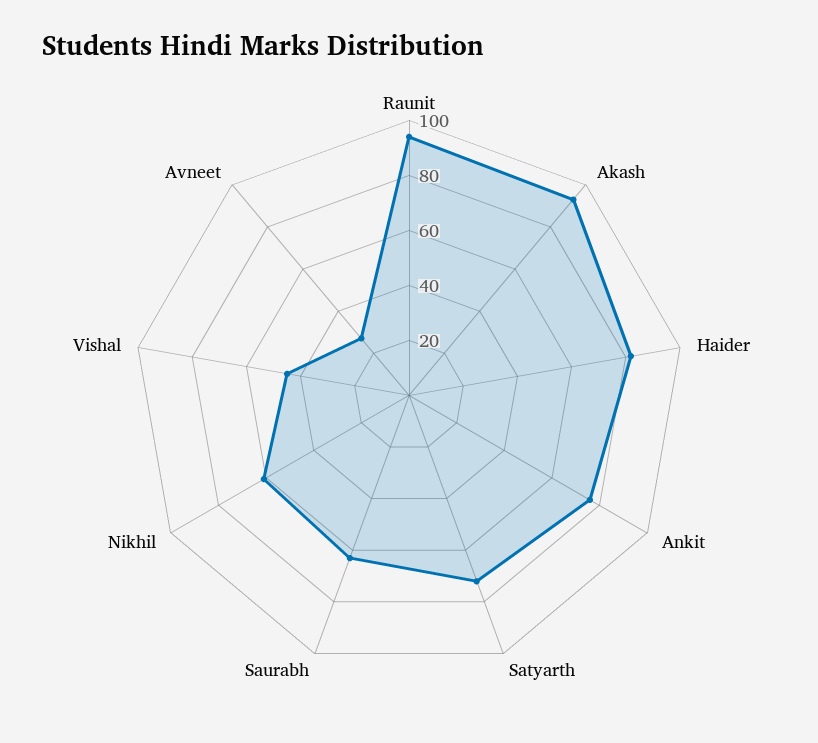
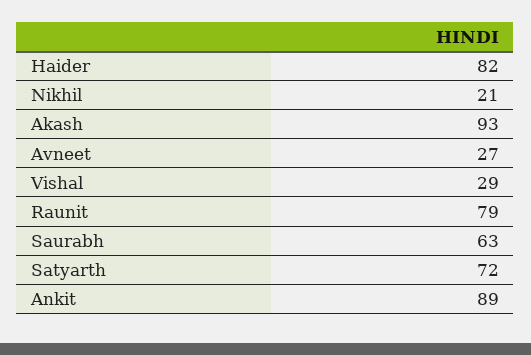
Raunit: 95 -> 79
Ankit: 75 -> 89
Nikhil: 60 -> 21
Vishal: 45 -> 29

